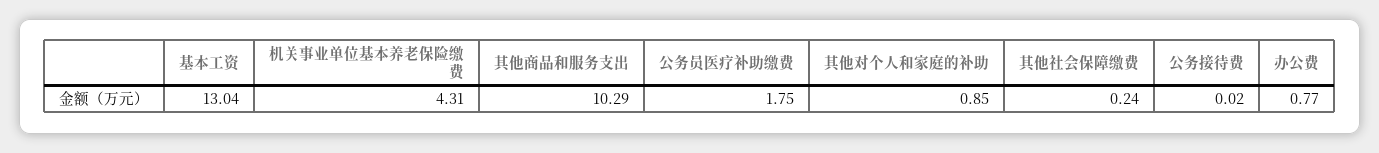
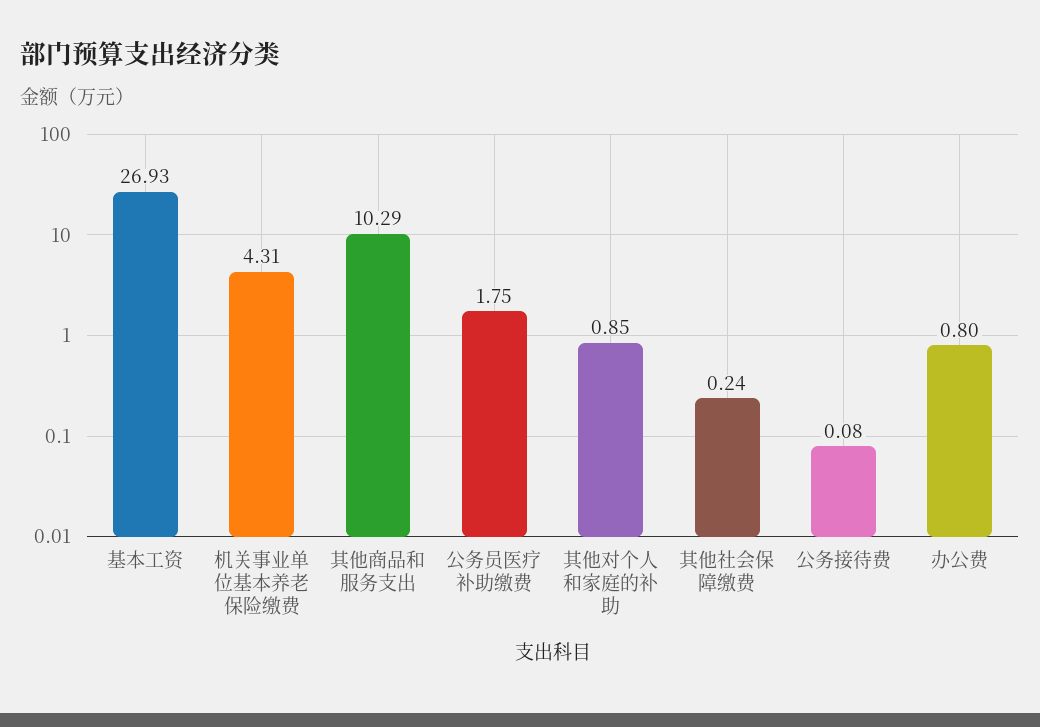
基本工资: 13.04 -> 26.93
公务接待费: 0.02 -> 0.08
办公费: 0.77 -> 0.8

